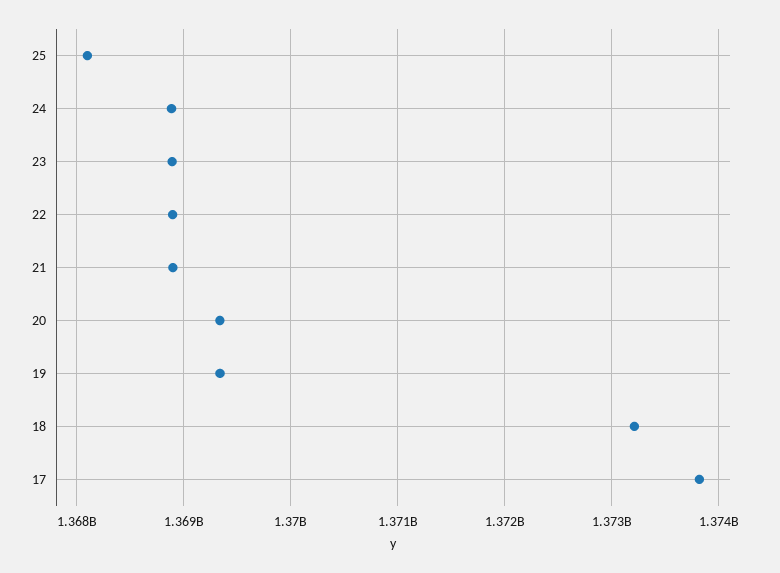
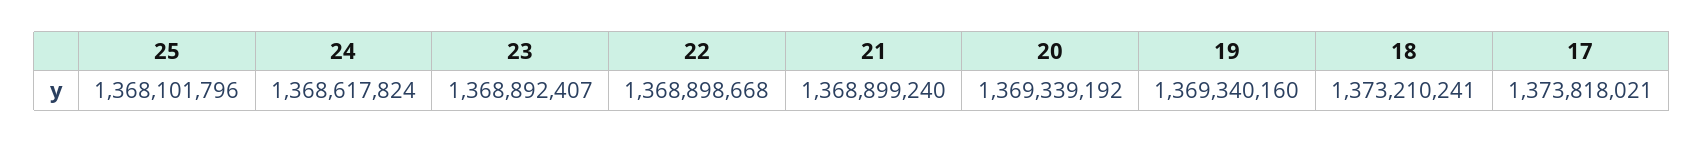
24: 1368900000 -> 1368617824

